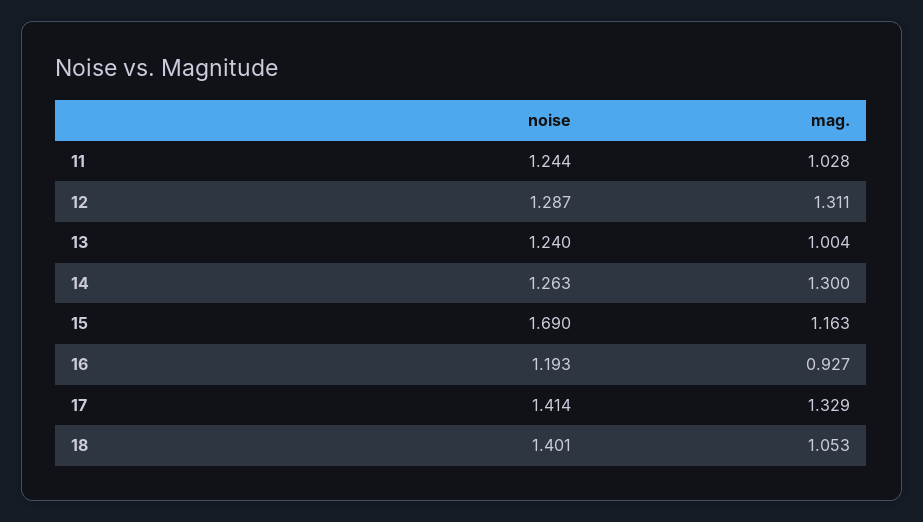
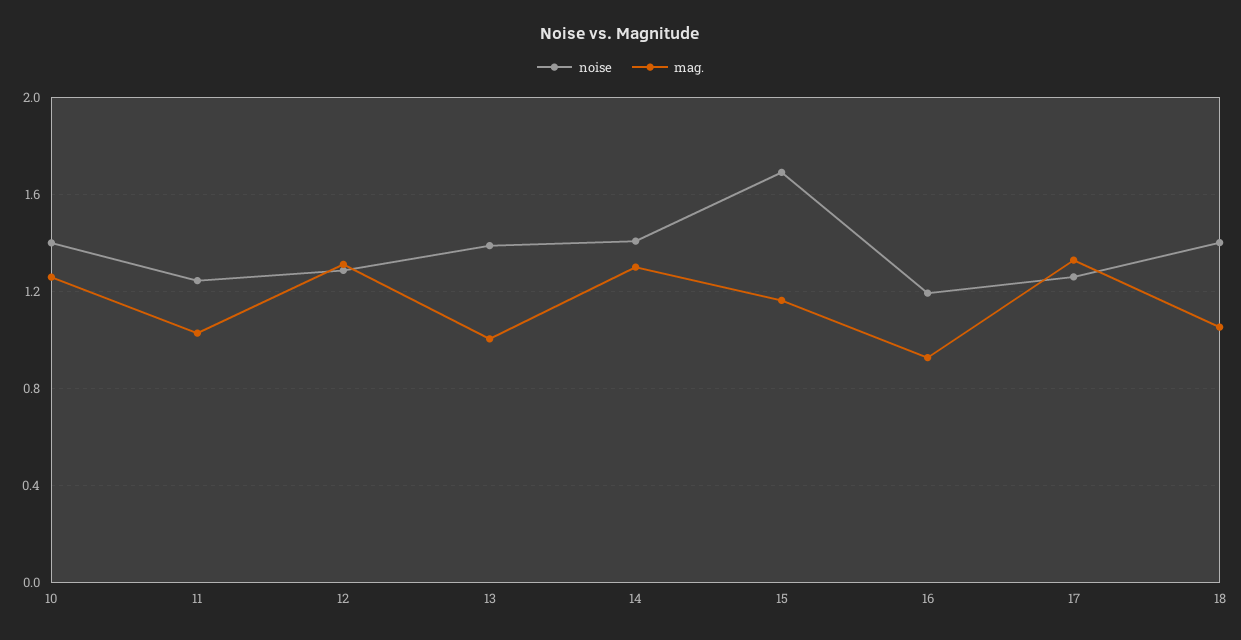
noise, 13: 1.24 -> 1.4
noise, 14: 1.263 -> 1.4
noise, 17: 1.414 -> 1.25
noise, 10: none -> 1.4
mag., 10: none -> 1.25

